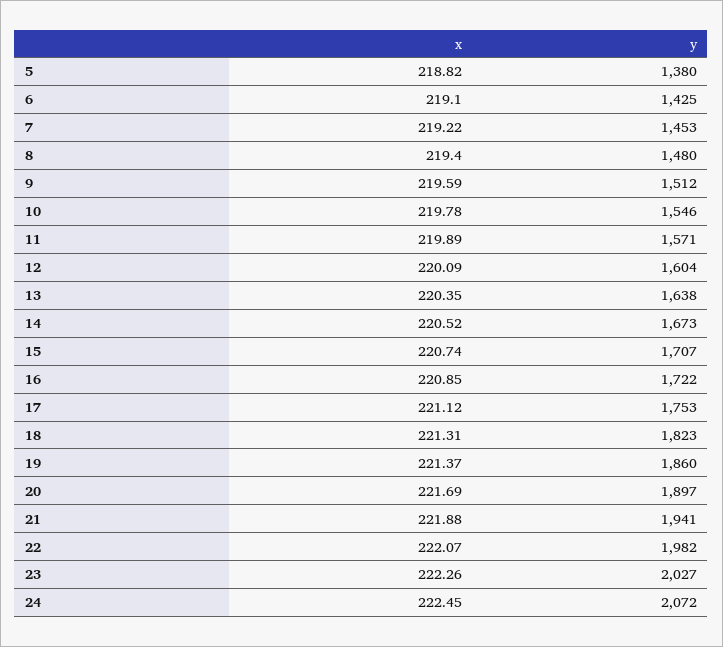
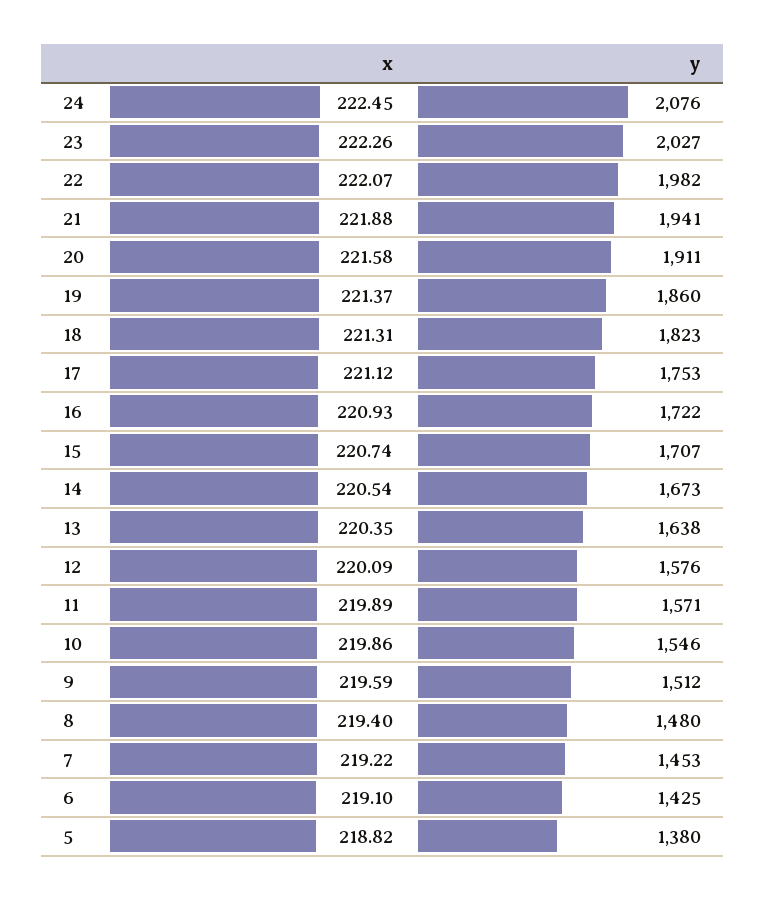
x, 10: 219.78 -> 219.86
y, 12: 1604 -> 1576
x, 14: 220.52 -> 220.54
x, 16: 220.85 -> 220.93
x, 20: 221.69 -> 221.58
y, 20: 1897 -> 1911
y, 24: 2072 -> 2076

